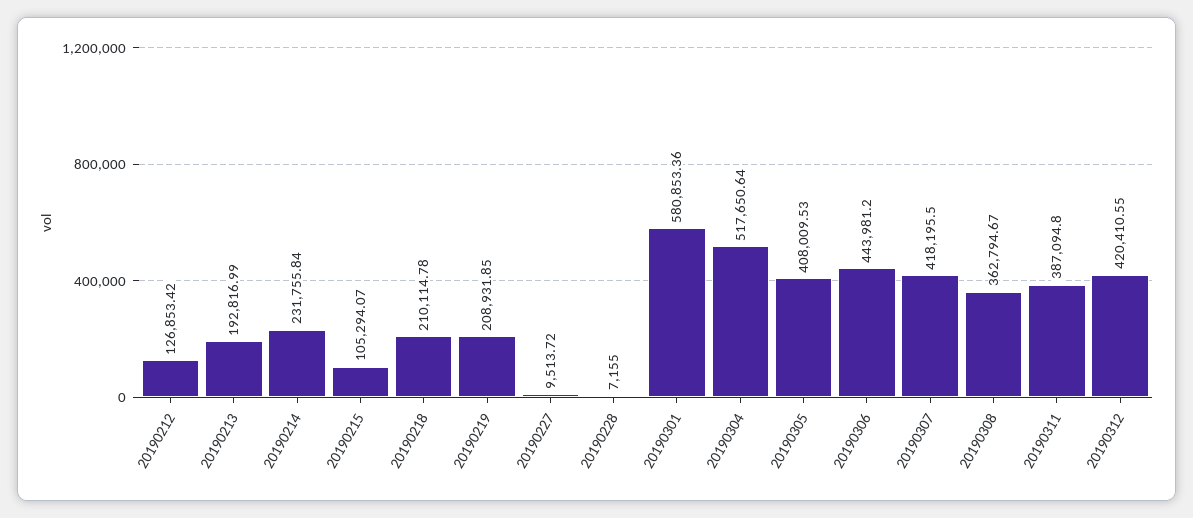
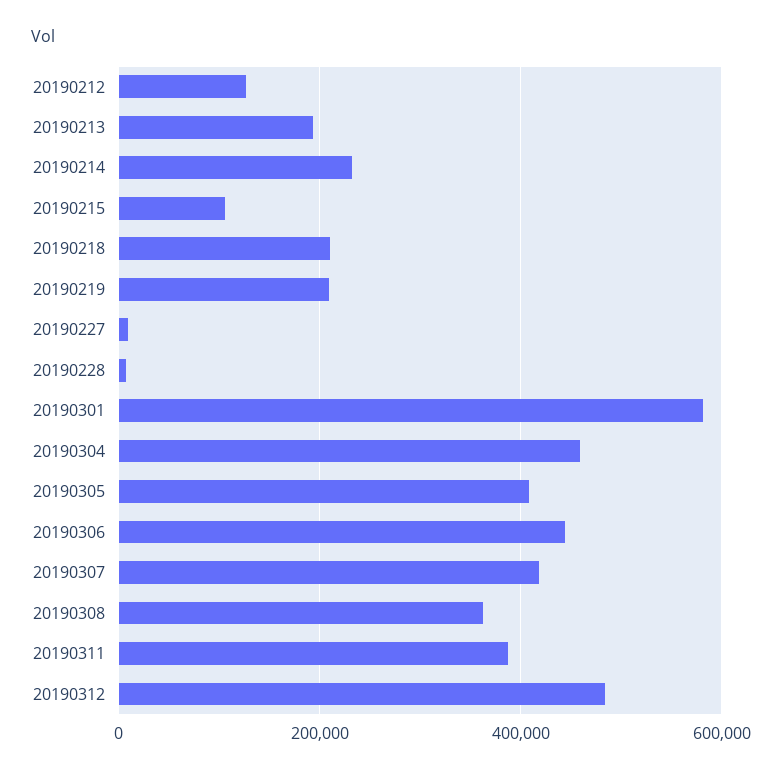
20190304: 517650.64 -> 460000
20190312: 420410.55 -> 480000

